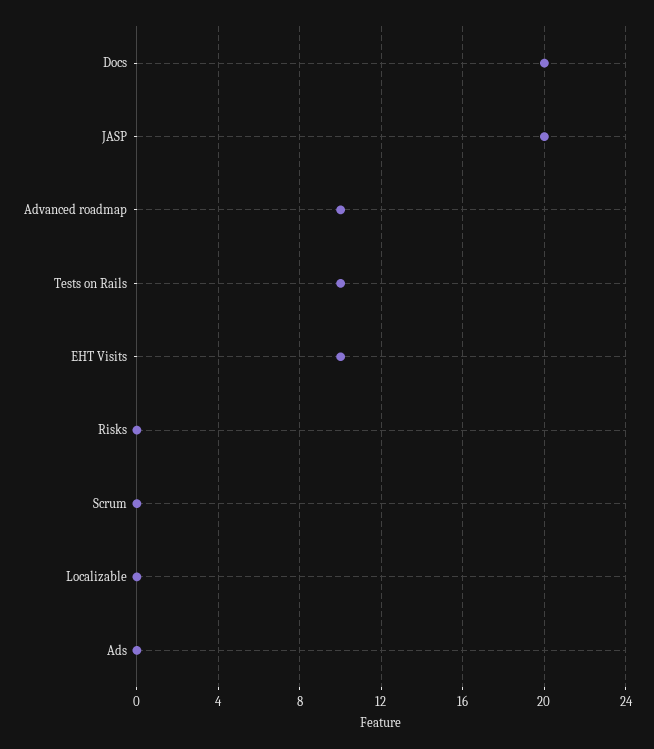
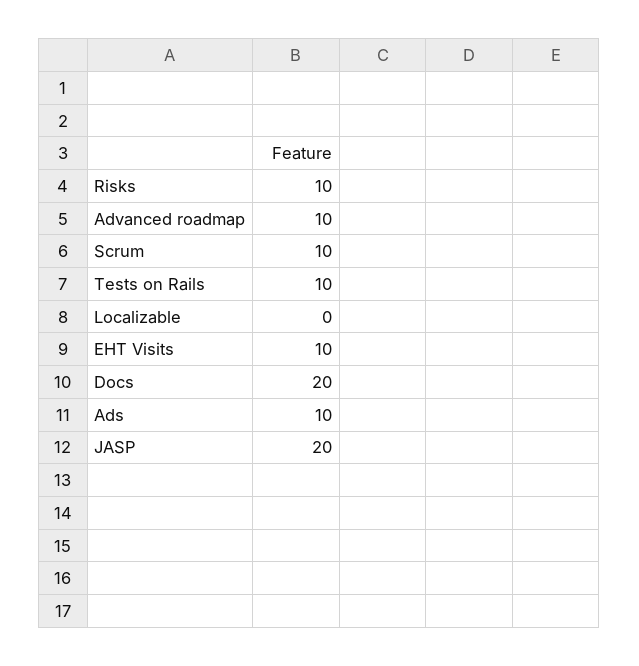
Risks: 0 -> 10
Scrum: 0 -> 10
Ads: 0 -> 10

